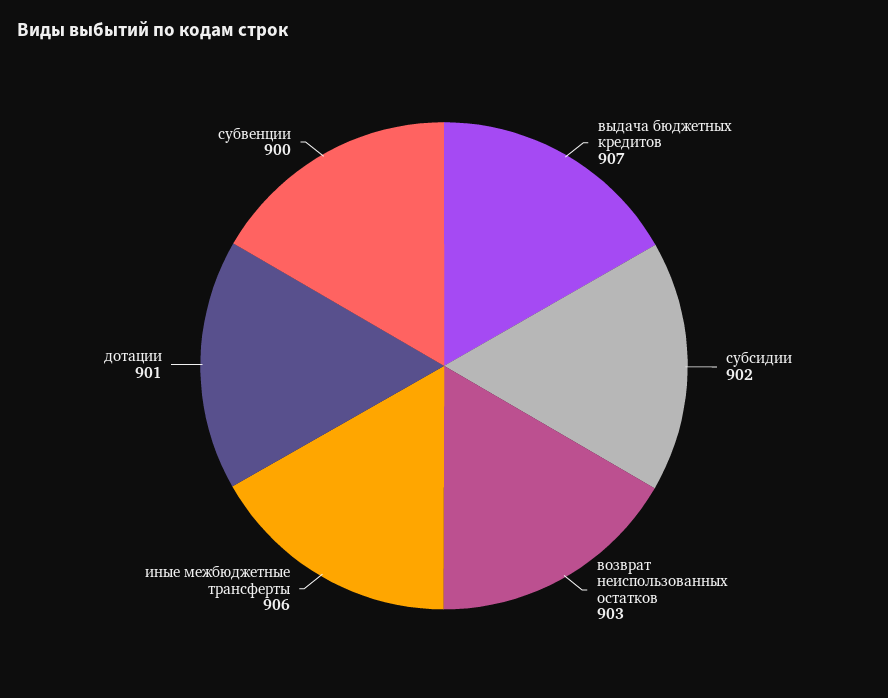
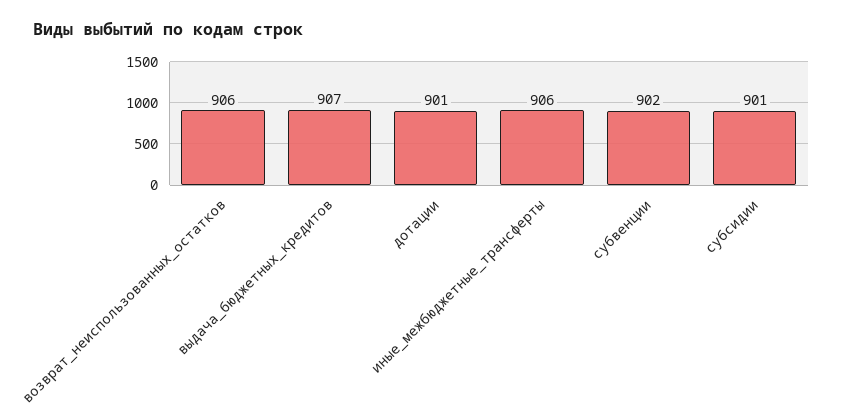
субсидии: 902 -> 901
возврат неиспользованных остатков: 903 -> 906
субвенции: 900 -> 902

